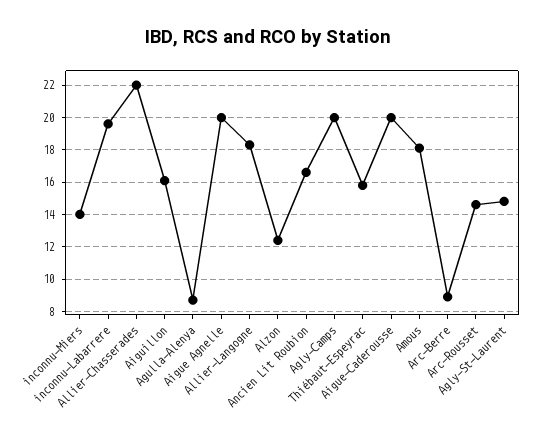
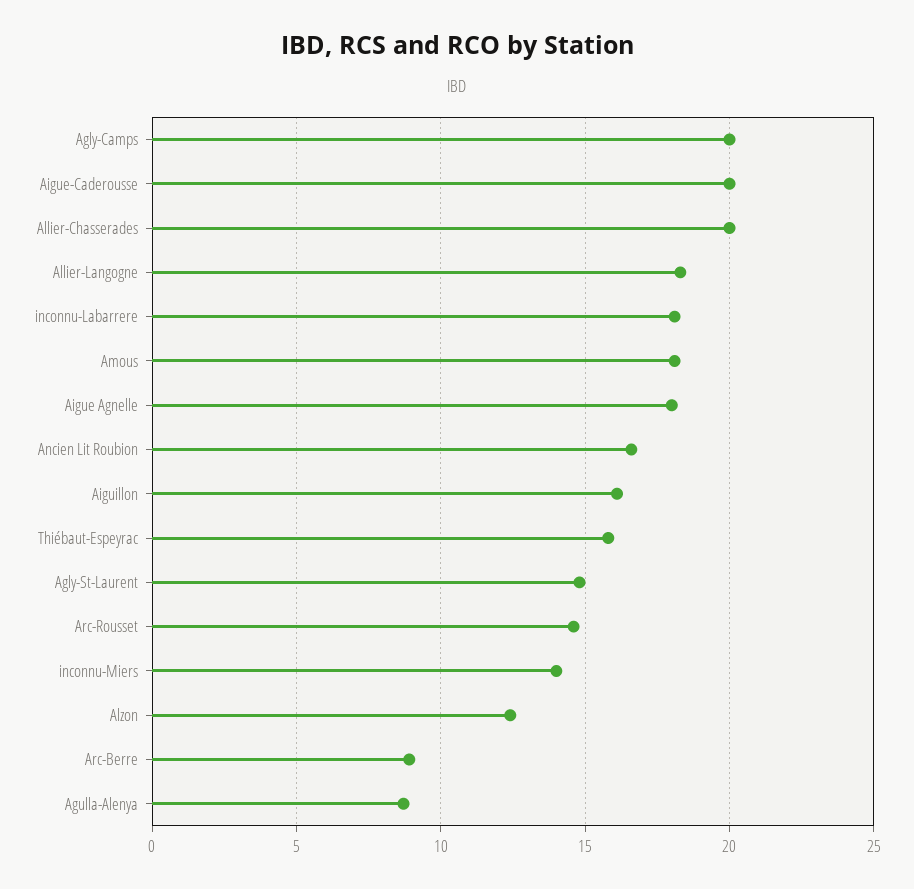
inconnu-Labarrere: 19.5 -> 18
Allier-Chasserades: 22 -> 20
Aigue Agnelle: 20 -> 18

